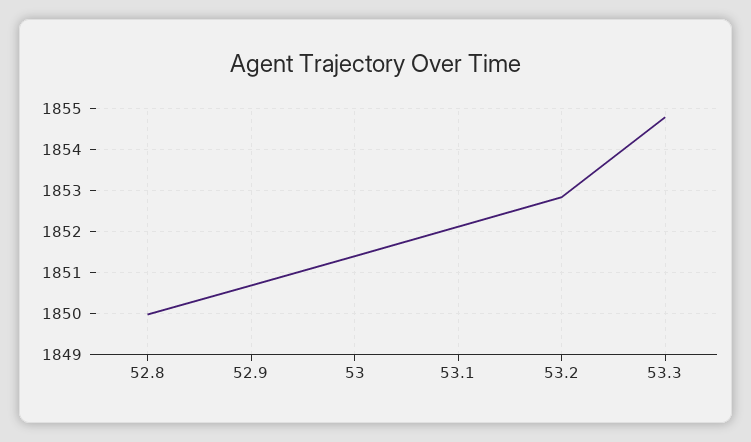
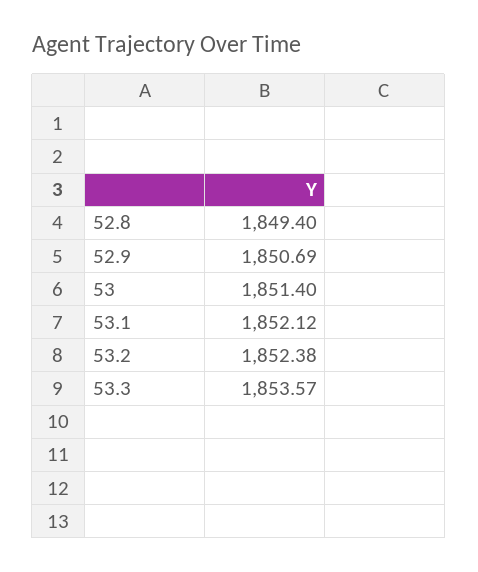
52.8: 1850 -> 1849.4
53.2: 1852.8 -> 1852.38
53.3: 1854.8 -> 1853.57

